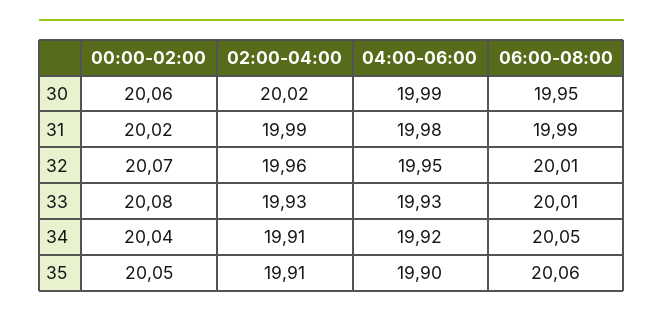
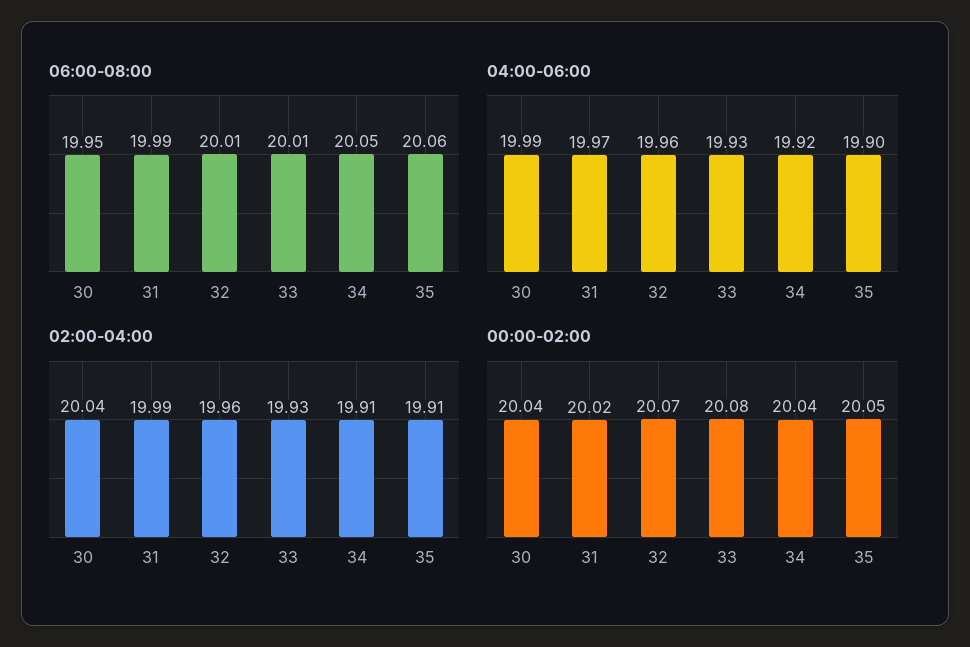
00:00-02:00, 30: 20.06 -> 20.04
02:00-04:00, 30: 20.02 -> 20.04
04:00-06:00, 31: 19.98 -> 19.97
04:00-06:00, 32: 19.95 -> 19.96

